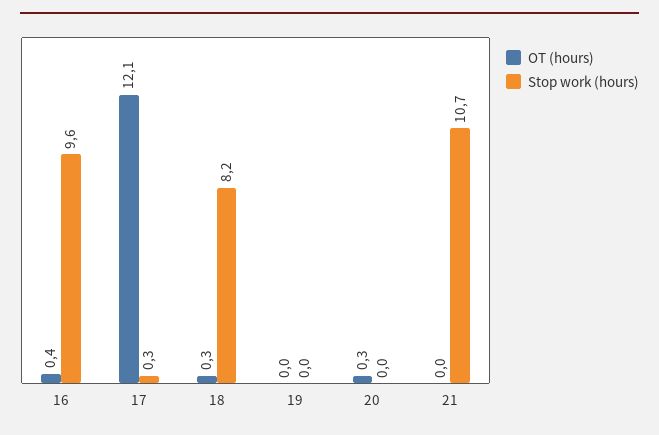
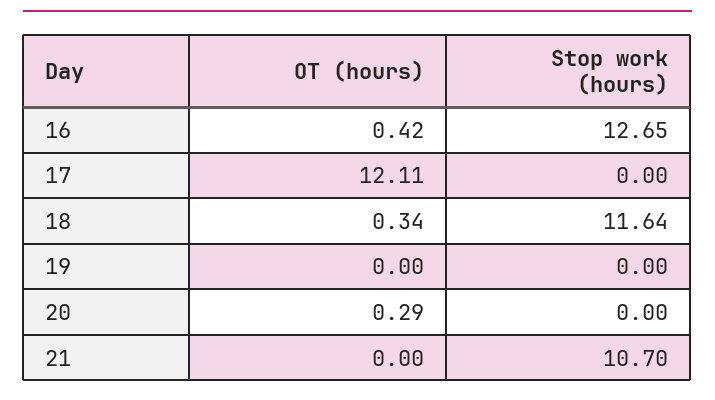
Stop work (hours), 16: 9.6 -> 12.65
Stop work (hours), 17: 0.3 -> 0
Stop work (hours), 18: 8.2 -> 11.64

